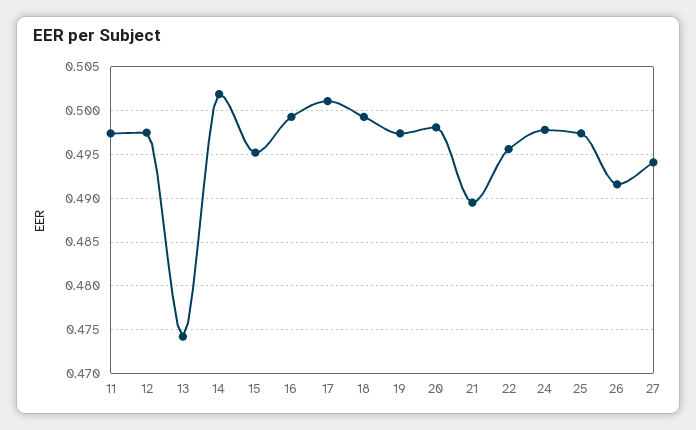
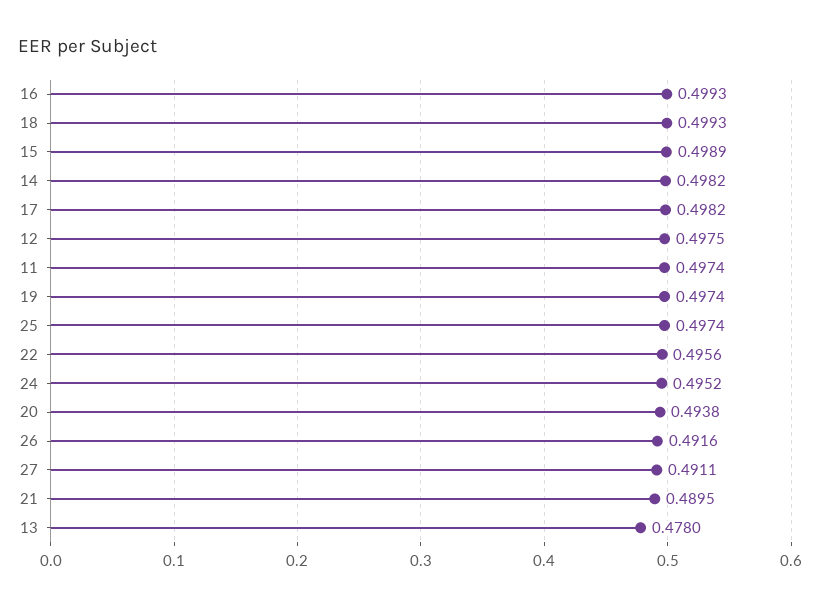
13: 0.474 -> 0.478
14: 0.502 -> 0.4982
15: 0.495 -> 0.4989
17: 0.501 -> 0.4982
20: 0.498 -> 0.4938
24: 0.498 -> 0.4952
27: 0.494 -> 0.4911

